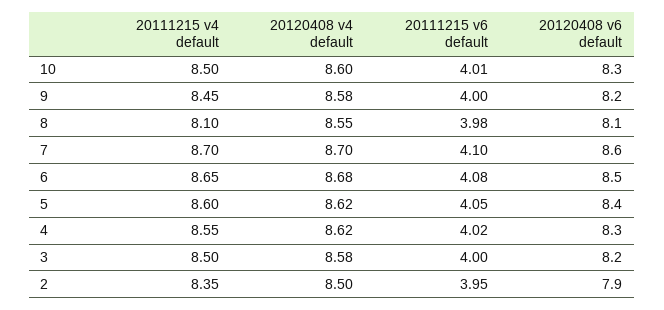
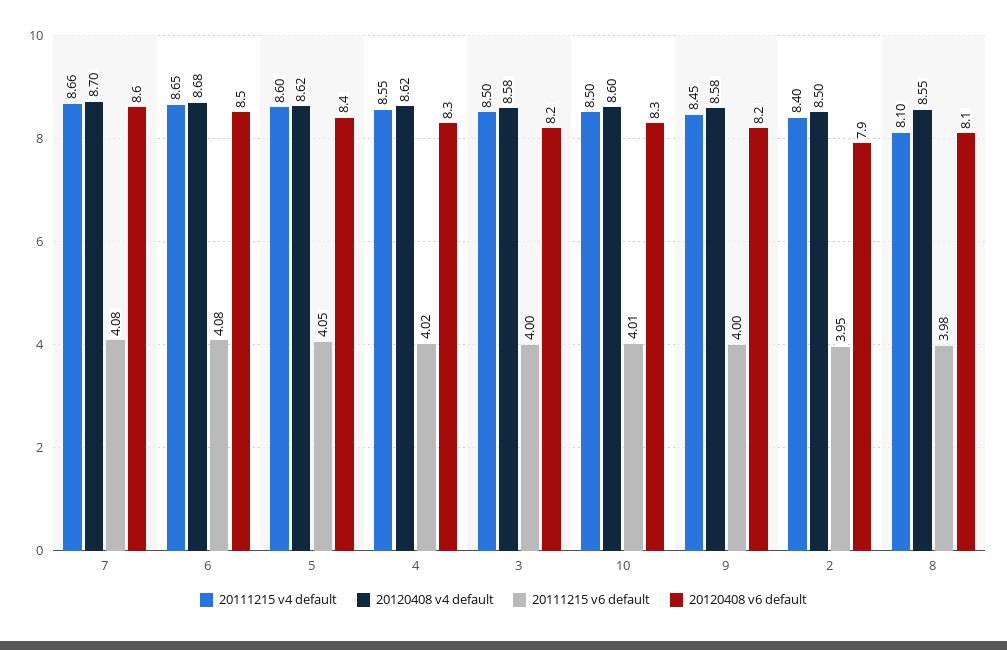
20111215 v4 default, 7: 8.7 -> 8.66
20111215 v6 default, 7: 4.1 -> 4.08
20111215 v4 default, 2: 8.35 -> 8.4

